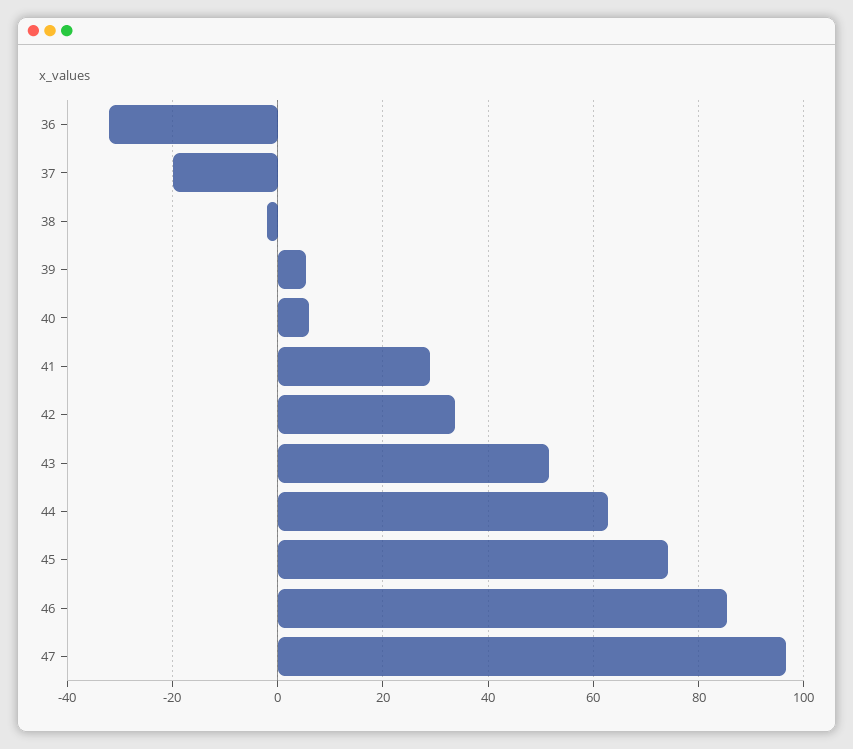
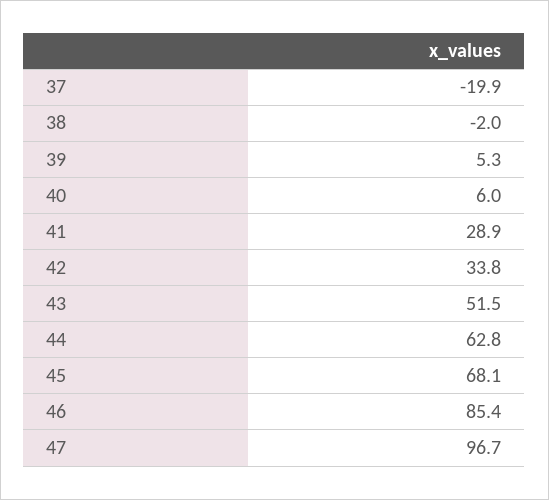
36: -32 -> none
45: 74 -> 68.1

